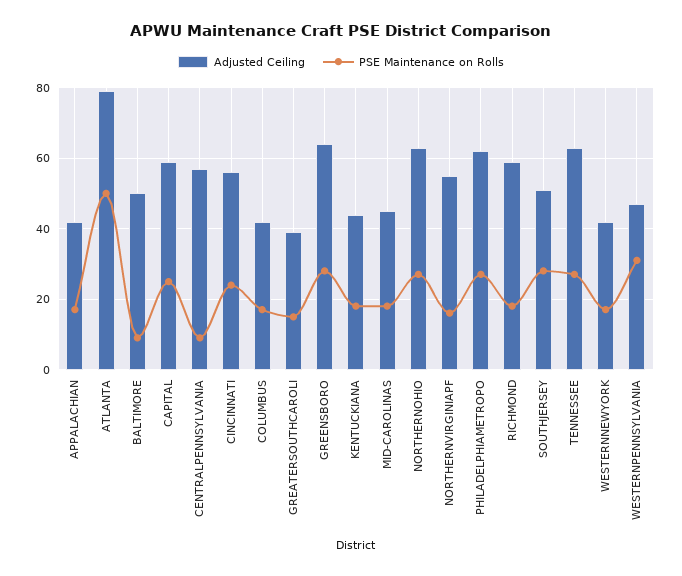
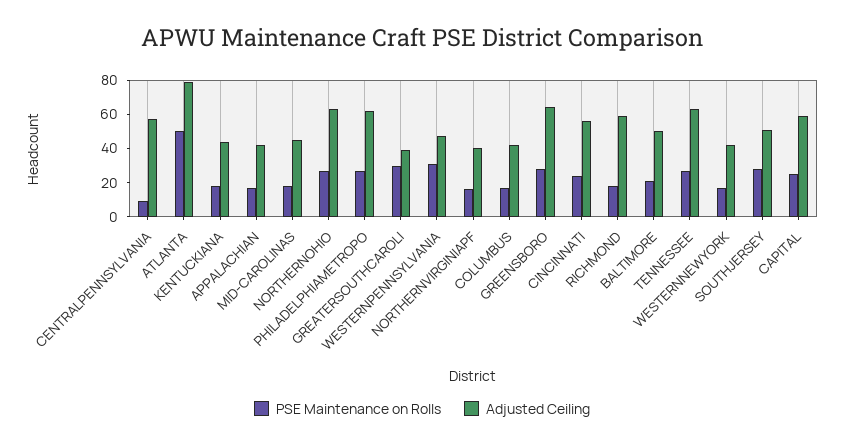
PSE Maintenance on Rolls, BALTIMORE: 10 -> 20
PSE Maintenance on Rolls, GREATERSOUTHCAROLI: 15 -> 30
Adjusted Ceiling, NORTHERNVIRGINIAPF: 55 -> 40

